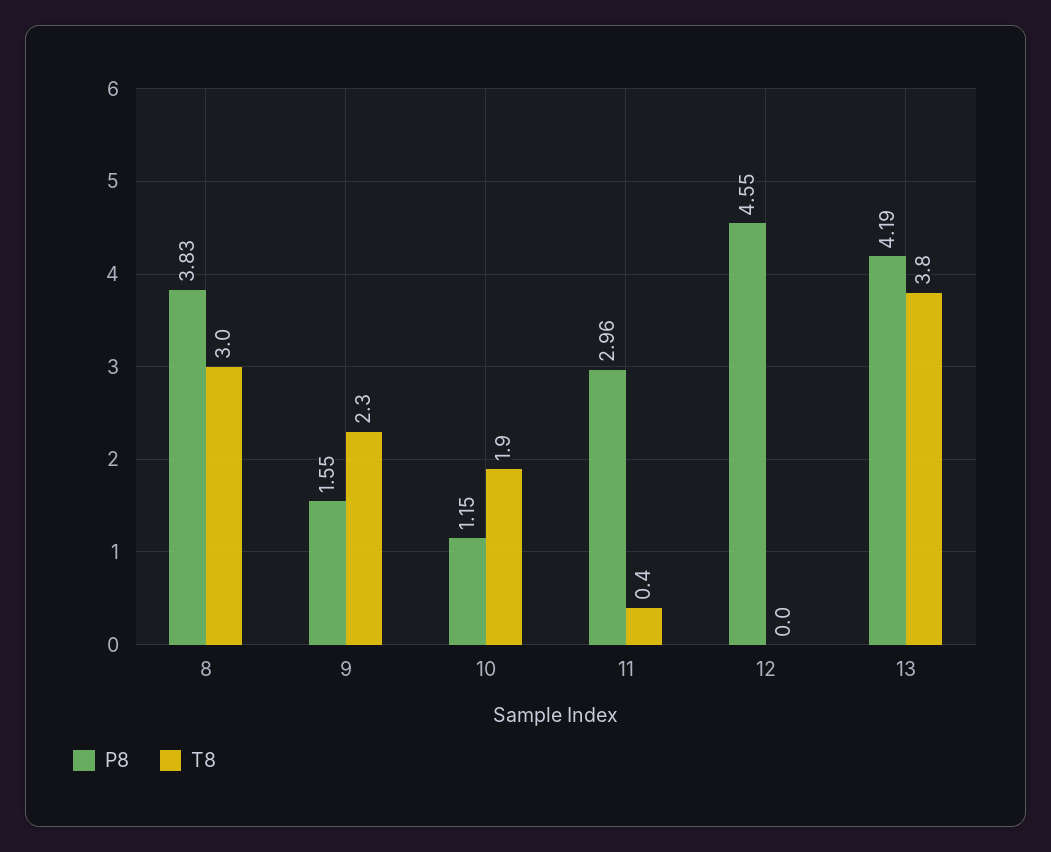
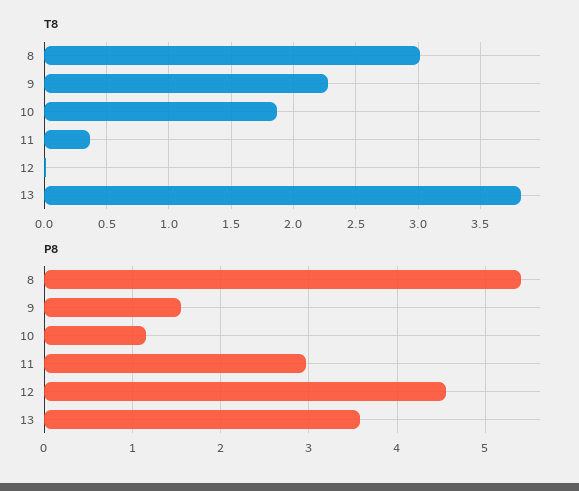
P8, 8: 3.83 -> 5.4
P8, 13: 4.19 -> 3.6

